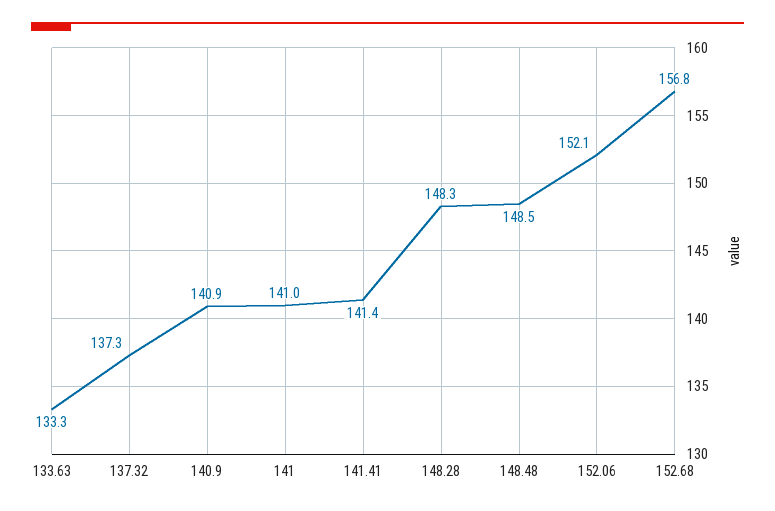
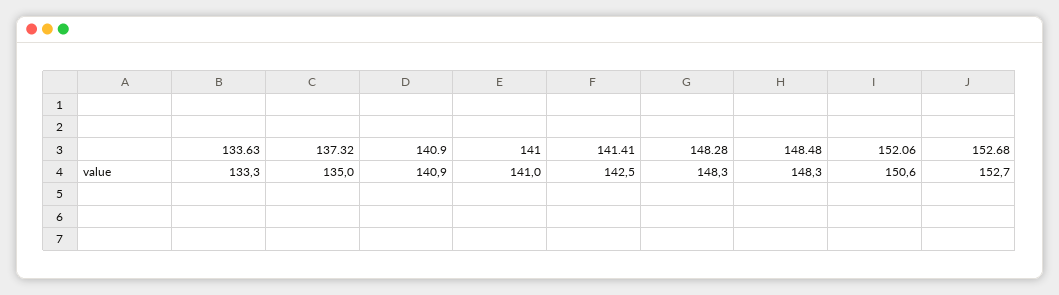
137.32: 137.3 -> 135
141.41: 141.4 -> 142.5
148.48: 148.5 -> 148.3
152.06: 152.1 -> 150.6
152.68: 156.8 -> 152.7

